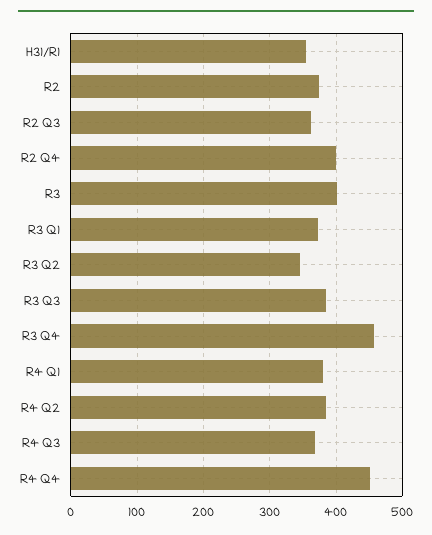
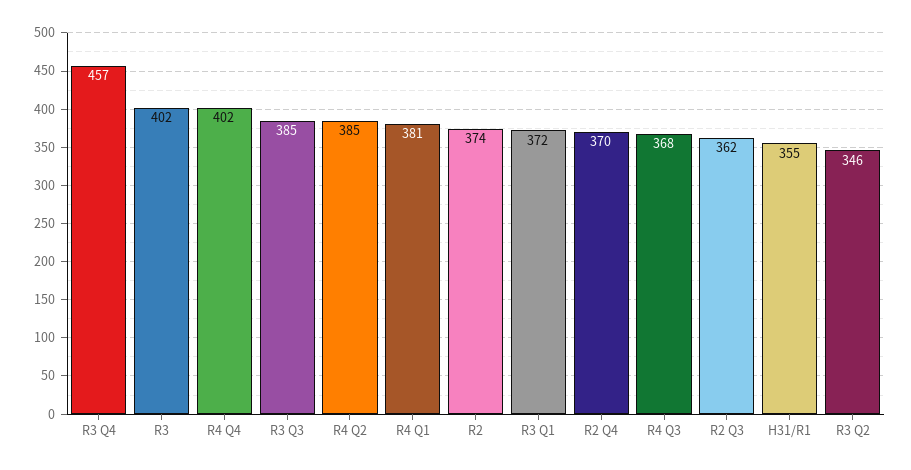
R2 Q4: 400 -> 370
R4 Q4: 450 -> 402

